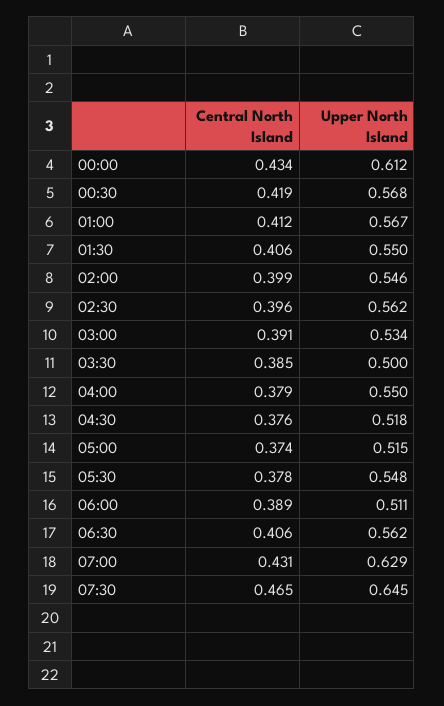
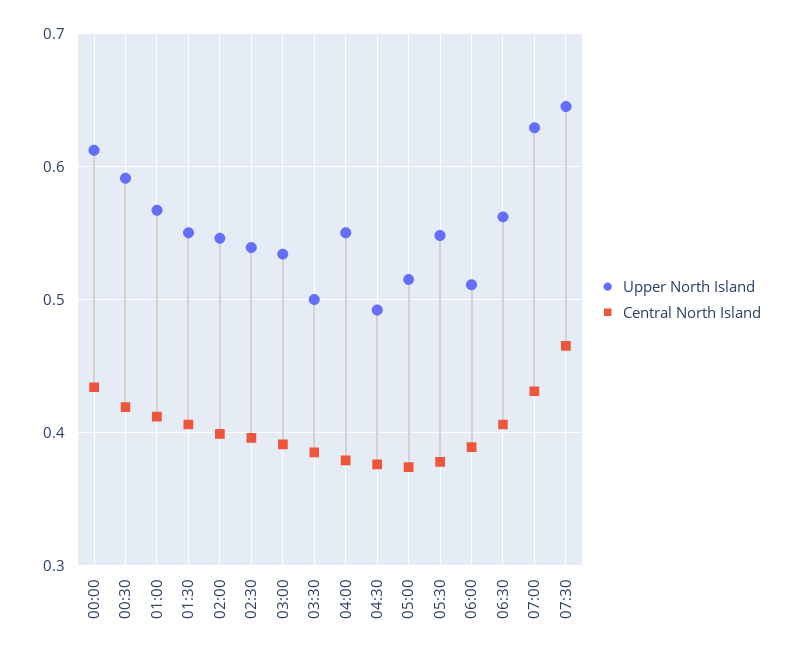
Upper North Island, 00:30: 0.568 -> 0.59
Upper North Island, 02:30: 0.562 -> 0.54
Upper North Island, 04:30: 0.518 -> 0.49

